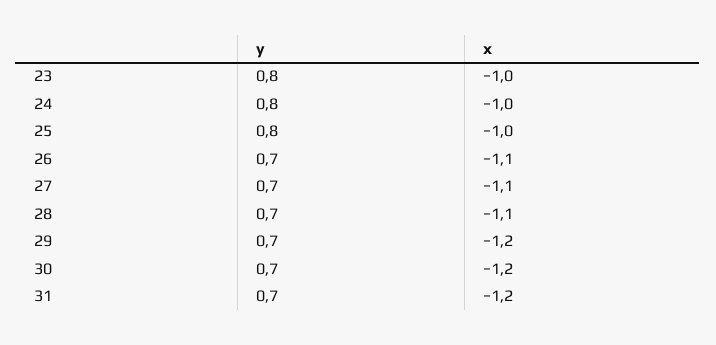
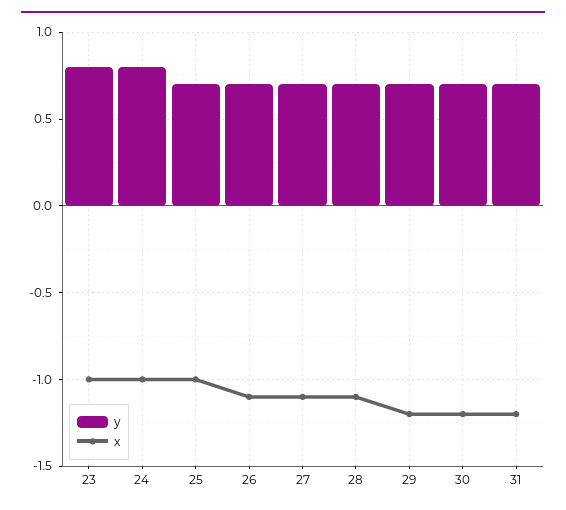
y, 25: 0.8 -> 0.7

